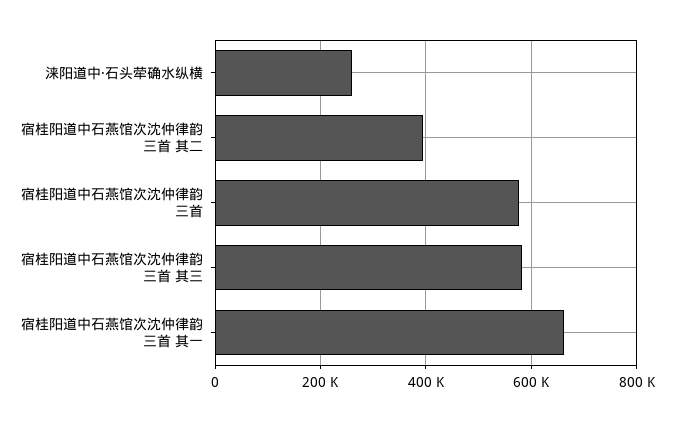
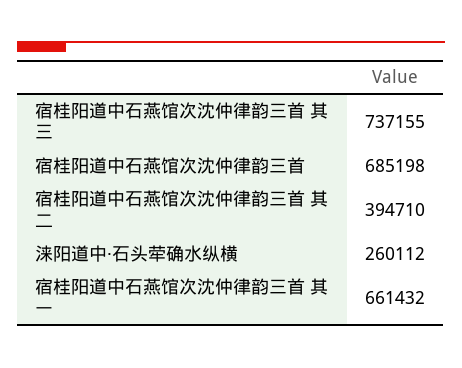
宿桂阳道中石燕馆次沈仲律韵三首: 580000 -> 685198
宿桂阳道中石燕馆次沈仲律韵三首 其三: 580000 -> 737155

